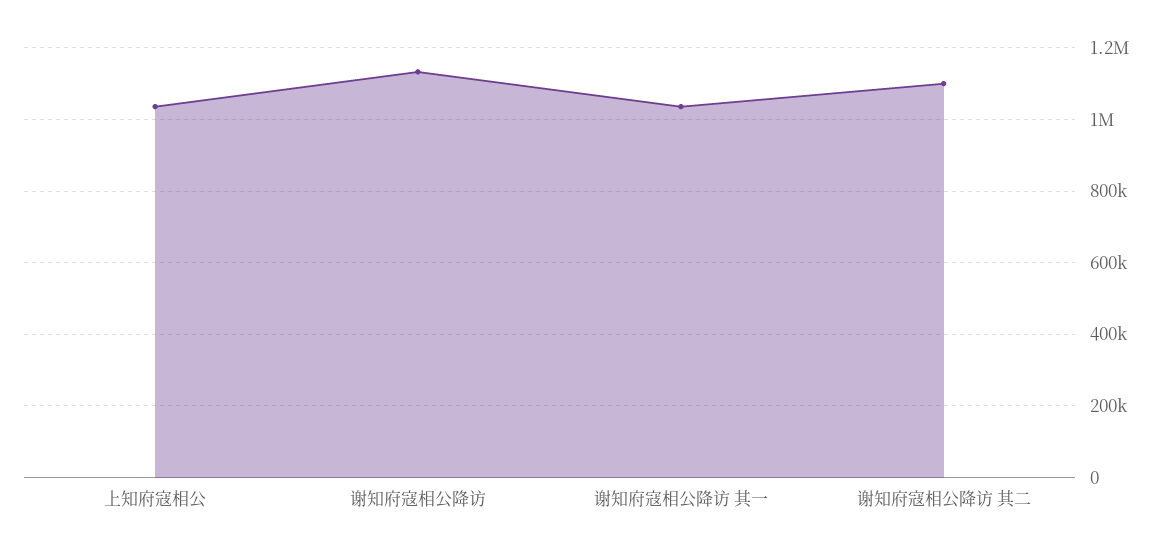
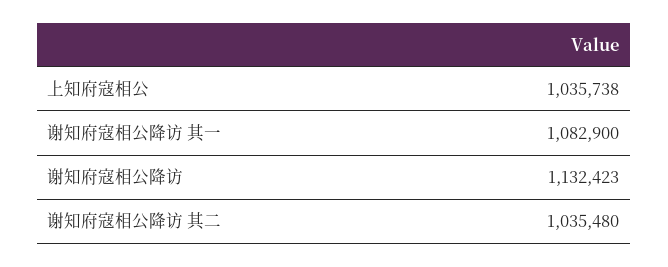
谢知府寇相公降访 其一: 1040000 -> 1082900
谢知府寇相公降访 其二: 1100000 -> 1035480

